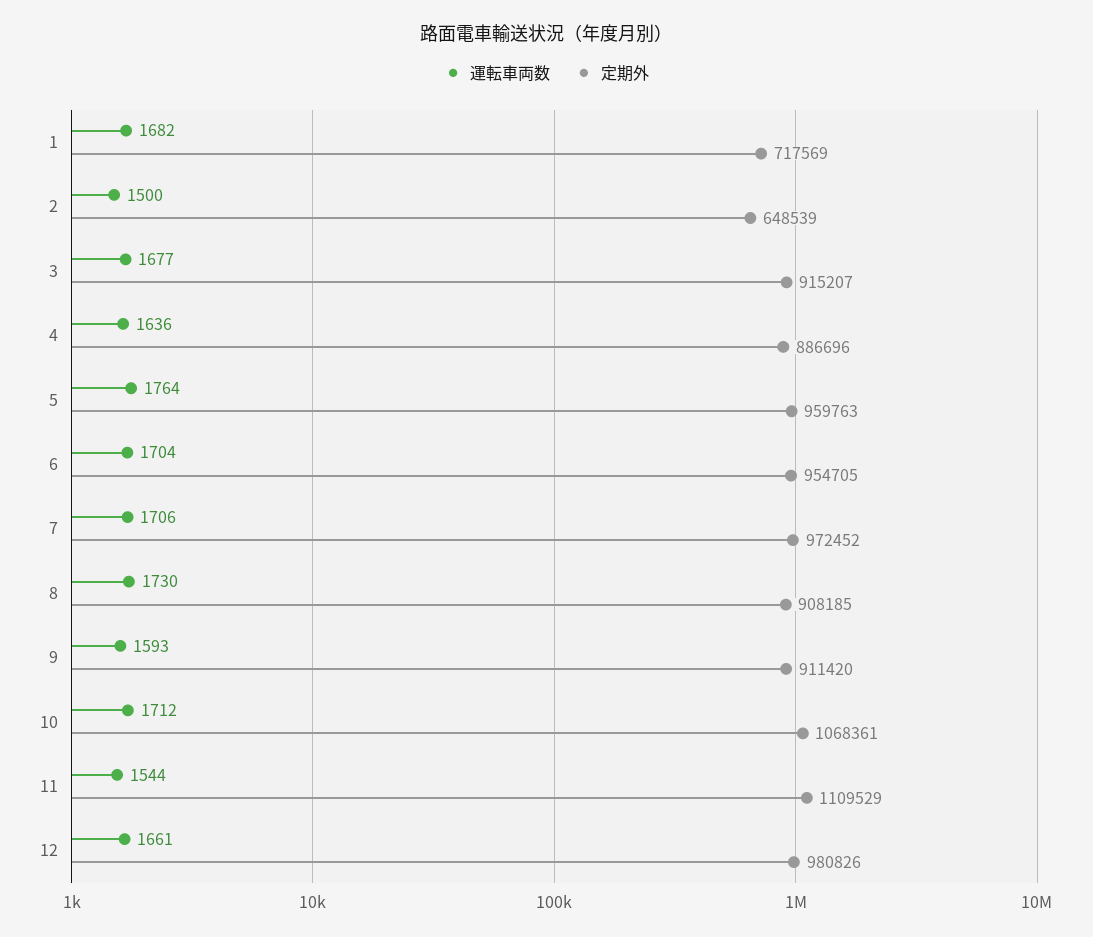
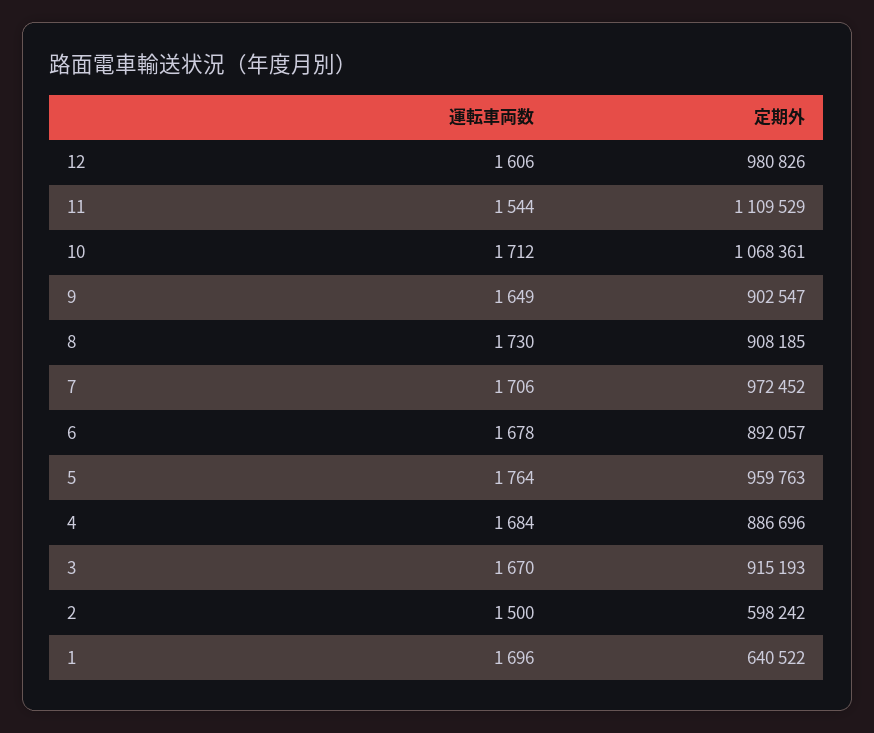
運転車両数, 1: 1682 -> 1696
定期外, 1: 717569 -> 640522
定期外, 2: 648539 -> 598242
運転車両数, 3: 1677 -> 1670
定期外, 3: 915207 -> 915193
運転車両数, 4: 1636 -> 1684
運転車両数, 6: 1704 -> 1678
定期外, 6: 954705 -> 892057
運転車両数, 9: 1593 -> 1649
定期外, 9: 911420 -> 902547
運転車両数, 12: 1661 -> 1606

